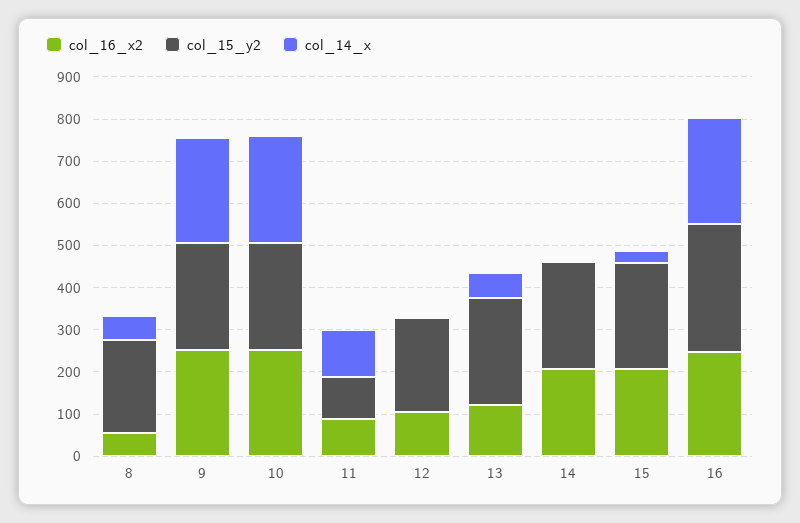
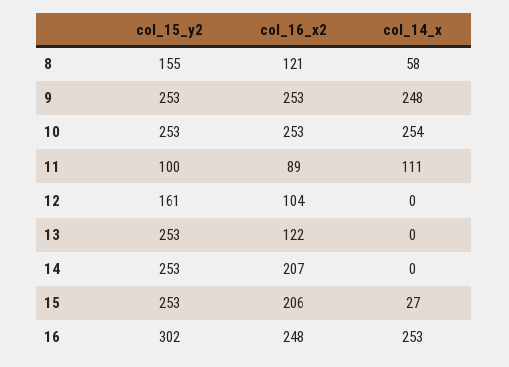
col_16_x2, 8: 60 -> 121
col_15_y2, 8: 220 -> 155
col_15_y2, 12: 220 -> 161
col_14_x, 13: 60 -> 0

